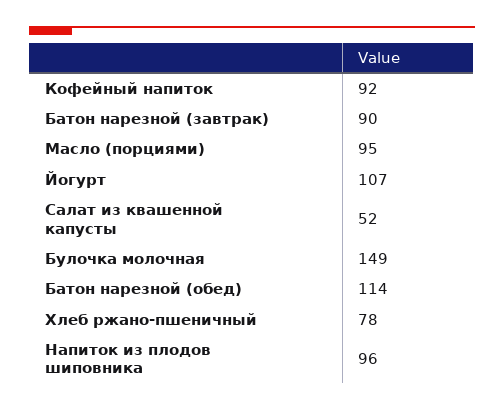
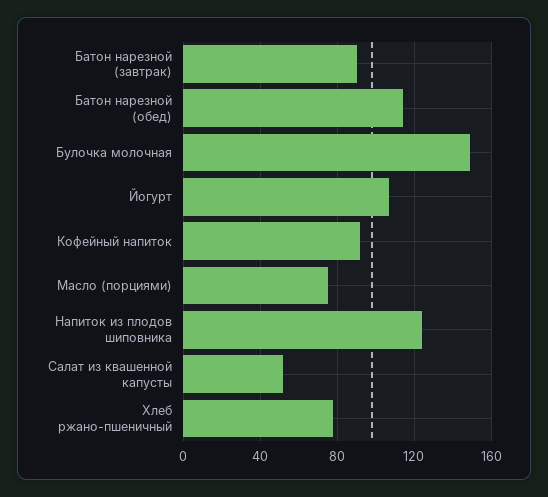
Масло (порциями): 95 -> 75
Напиток из плодов шиповника: 96 -> 125

